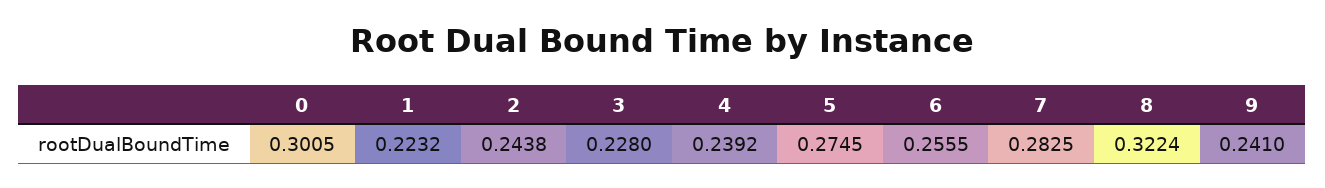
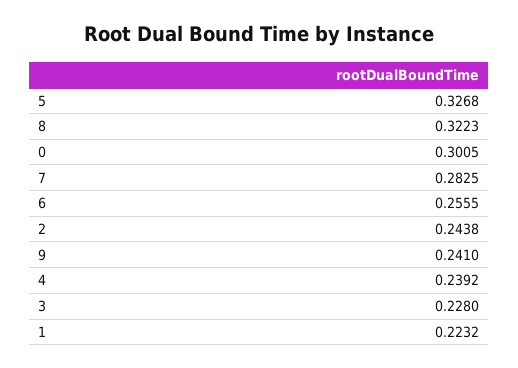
5: 0.2745 -> 0.3268
8: 0.3224 -> 0.3223

